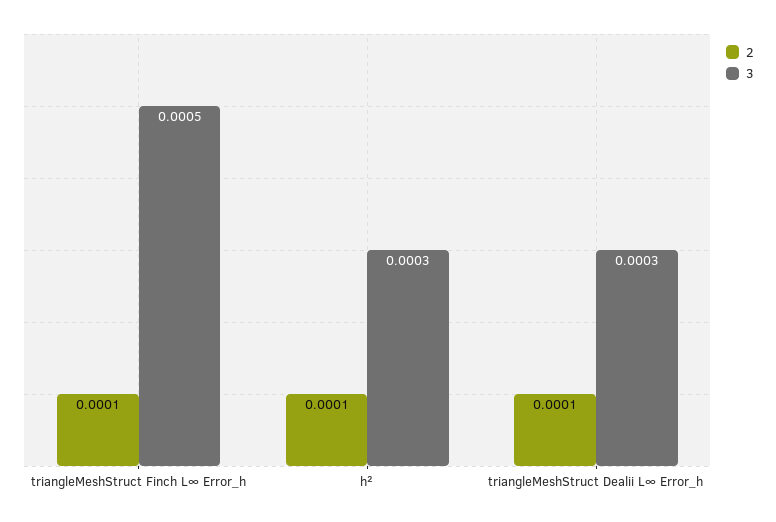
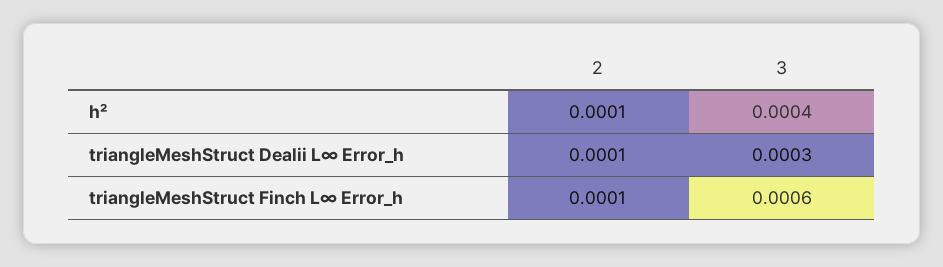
3, triangleMeshStruct Finch L∞ Error_h: 0.0005 -> 0.0006
3, h²: 0.0003 -> 0.0004

